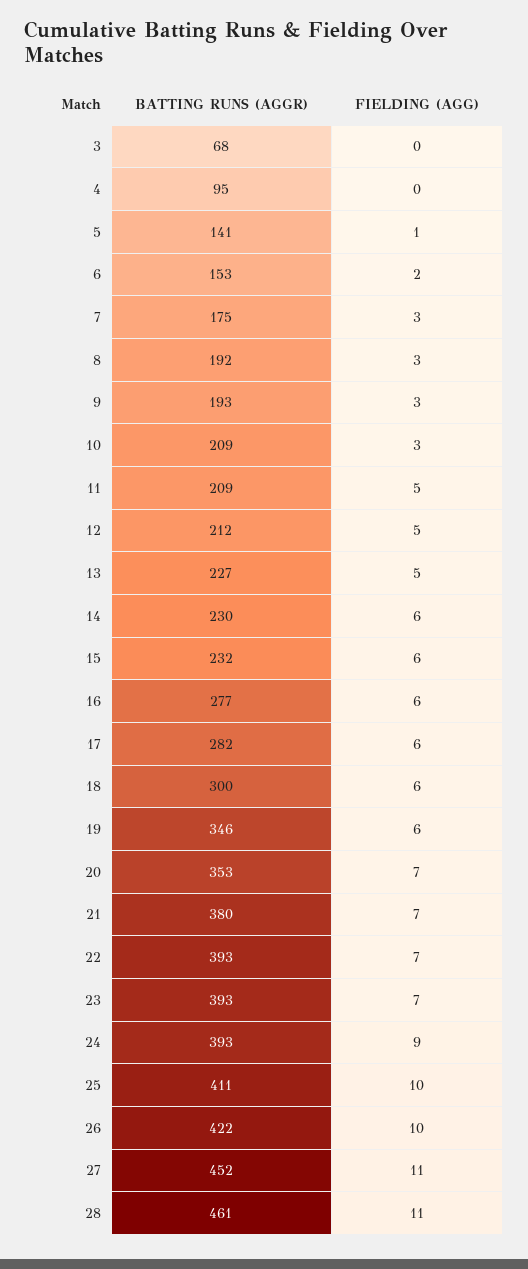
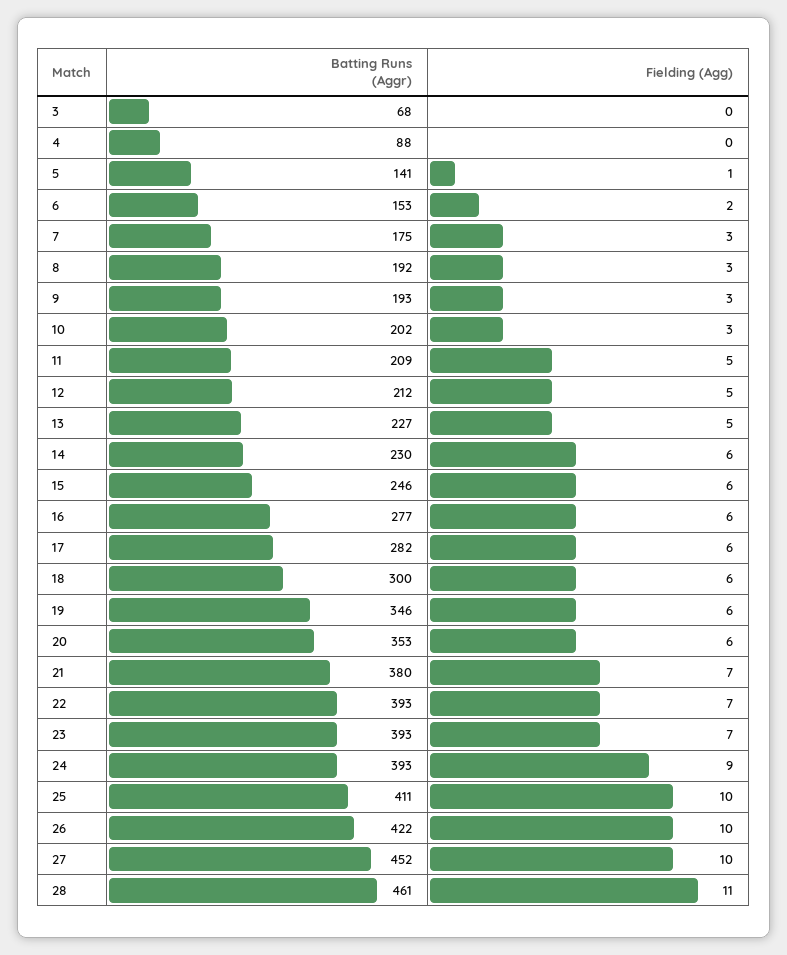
BATTING RUNS (AGGR), 4: 95 -> 88
BATTING RUNS (AGGR), 10: 209 -> 202
BATTING RUNS (AGGR), 15: 232 -> 246
FIELDING (AGG), 20: 7 -> 6
FIELDING (AGG), 27: 11 -> 10

